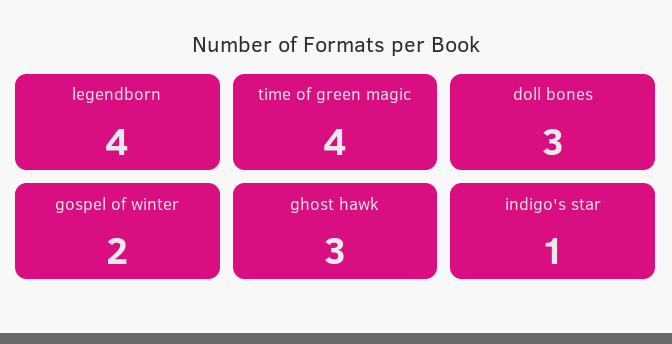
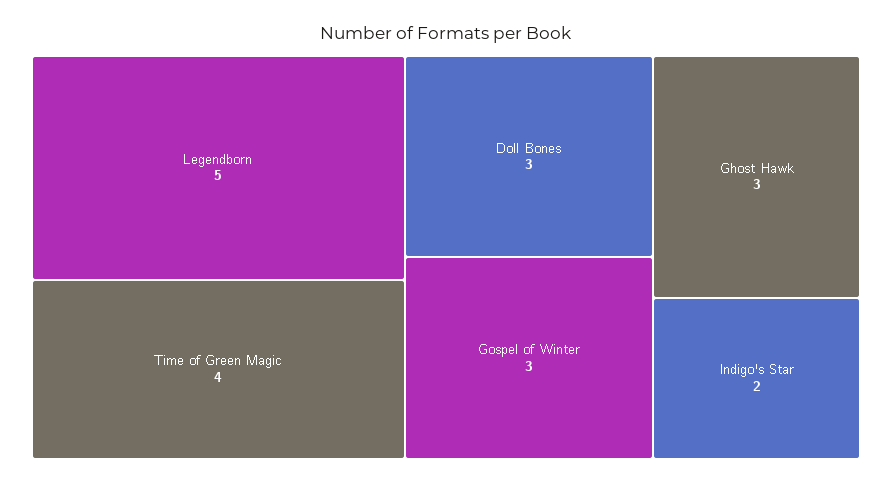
legendborn: 4 -> 5
gospel of winter: 2 -> 3
indigo's star: 1 -> 2

